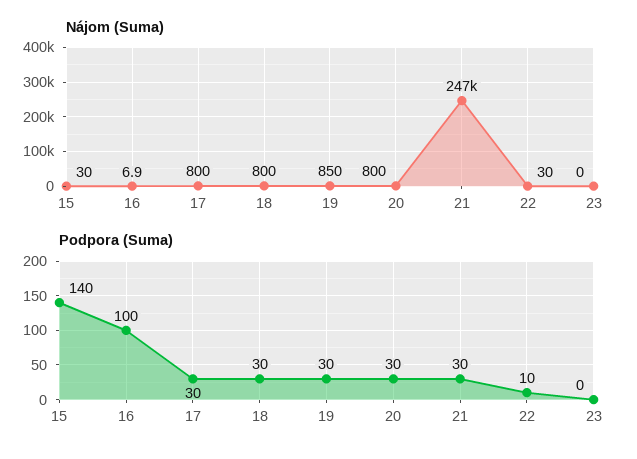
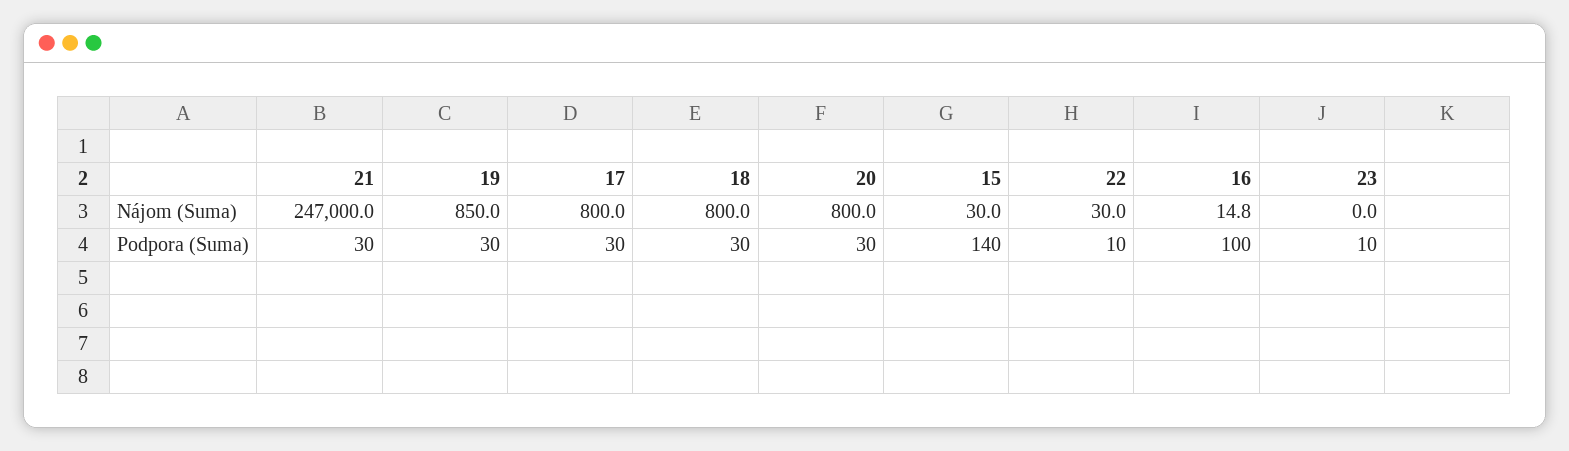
Nájom (Suma), 16: 6.9 -> 14.8
Podpora (Suma), 23: 0 -> 10

